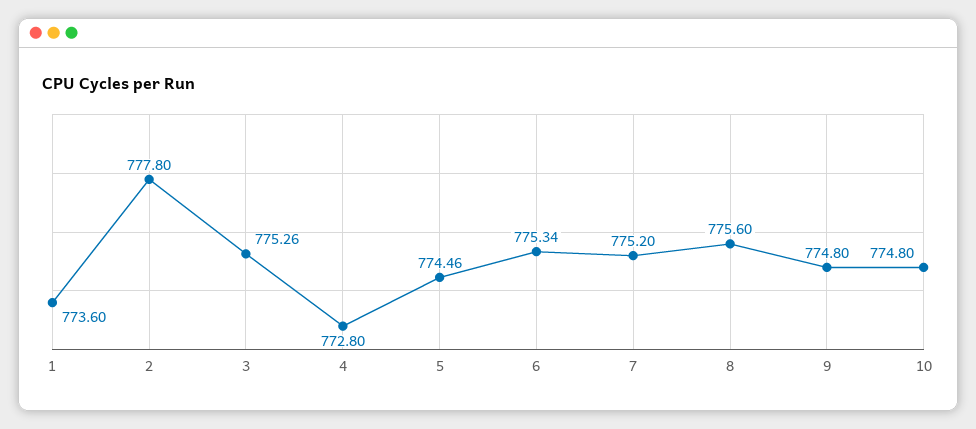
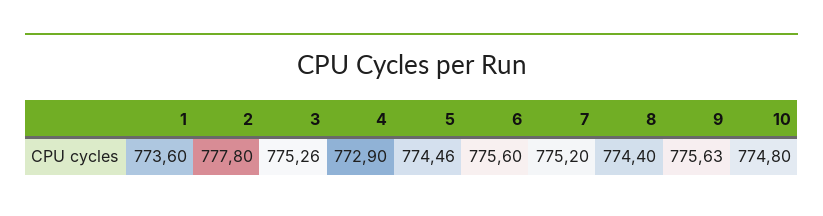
4: 772.8 -> 772.9
6: 775.34 -> 775.6
8: 775.6 -> 774.4
9: 774.8 -> 775.63

